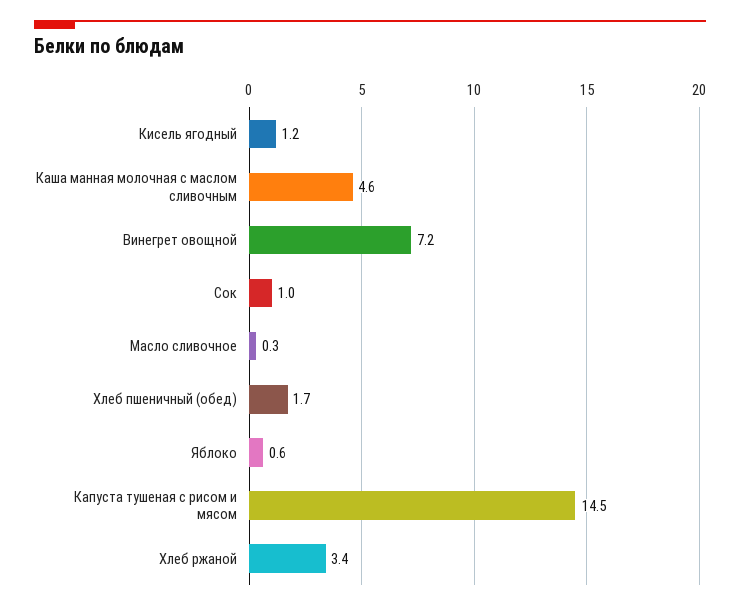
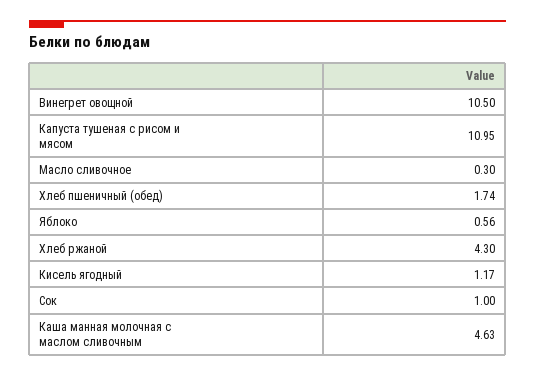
Винегрет овощной: 7.2 -> 10.5
Капуста тушеная с рисом и мясом: 14.5 -> 10.95
Хлеб ржаной: 3.4 -> 4.3

